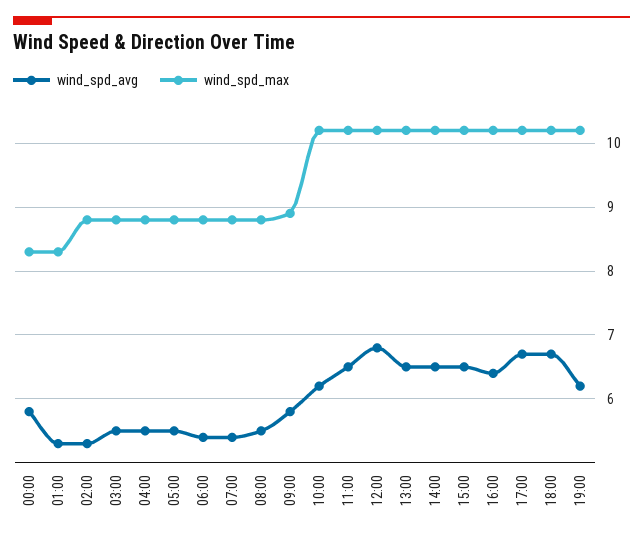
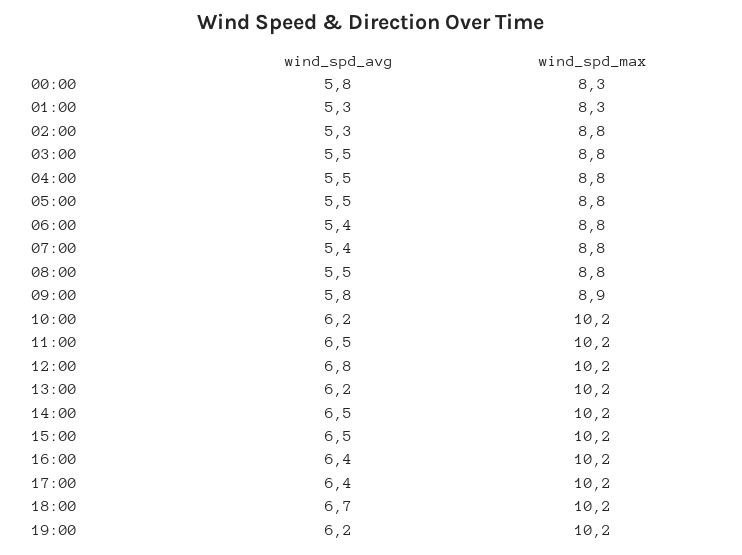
wind_spd_avg, 13:00: 6.5 -> 6.2
wind_spd_avg, 17:00: 6.7 -> 6.4

